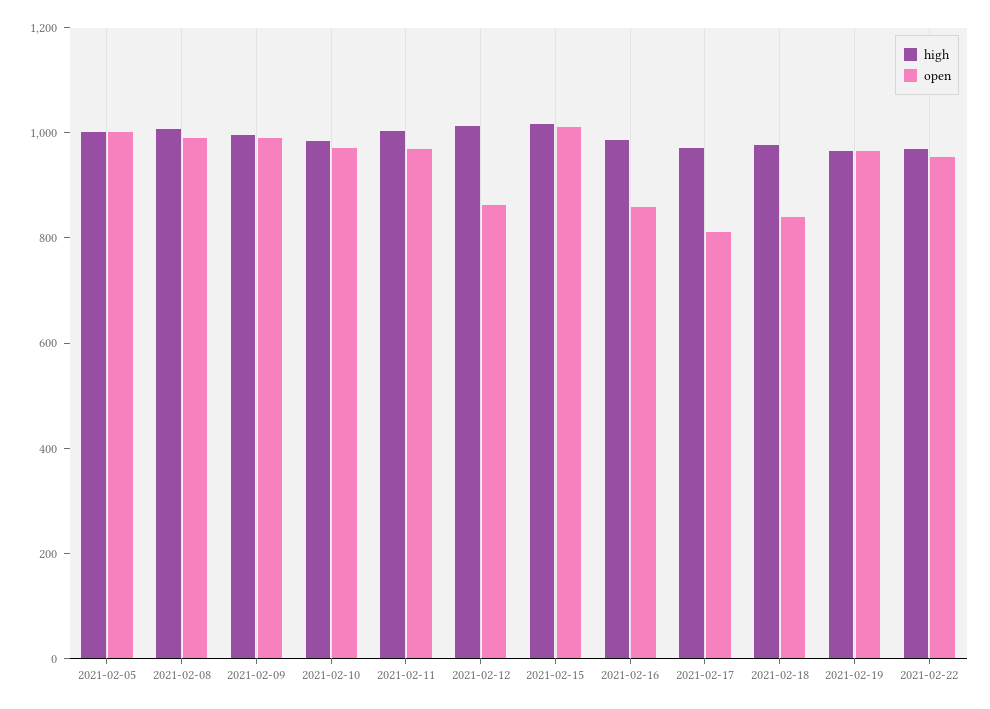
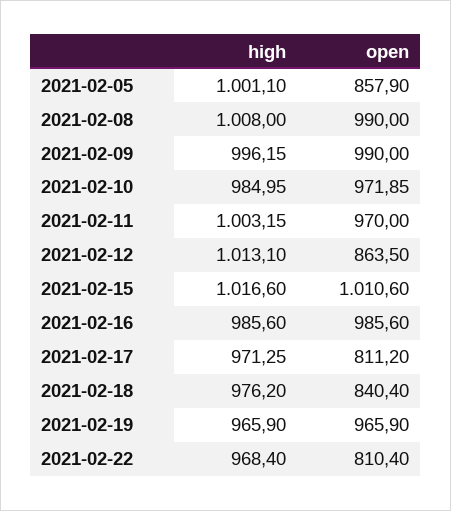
open, 2021-02-05: 1000 -> 857.9
open, 2021-02-16: 850 -> 985.6
open, 2021-02-22: 950 -> 810.4

